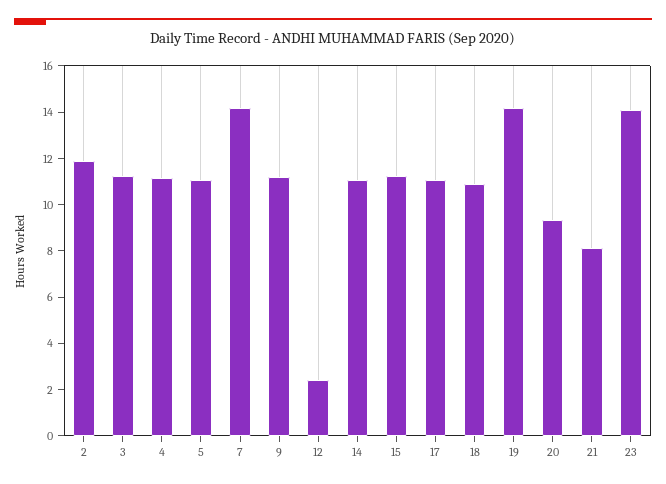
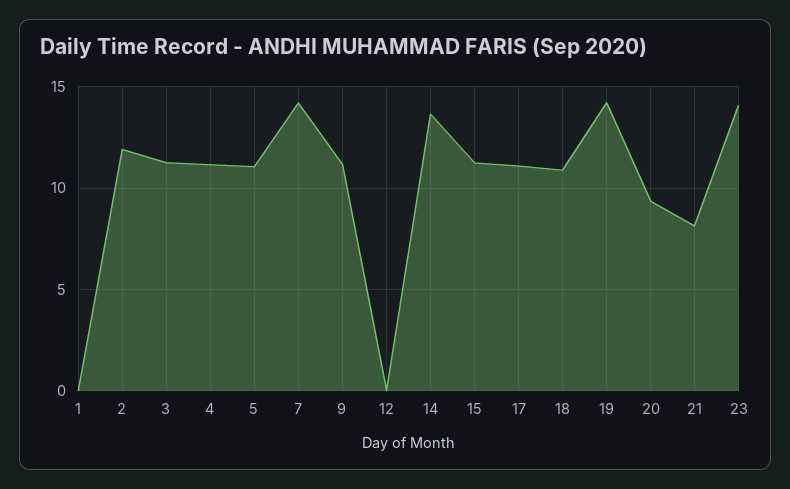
12: 2.5 -> 0
14: 11 -> 13.5
1: none -> 0

